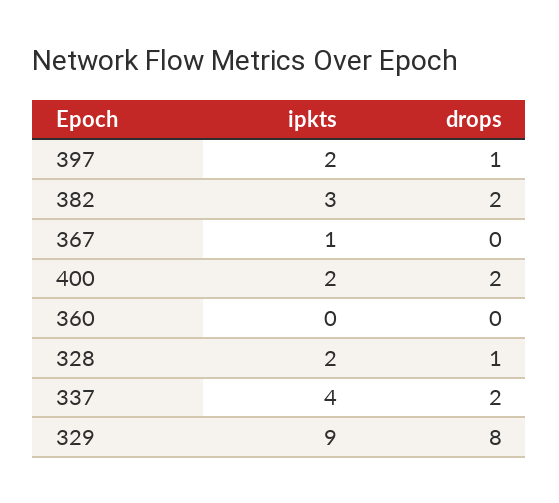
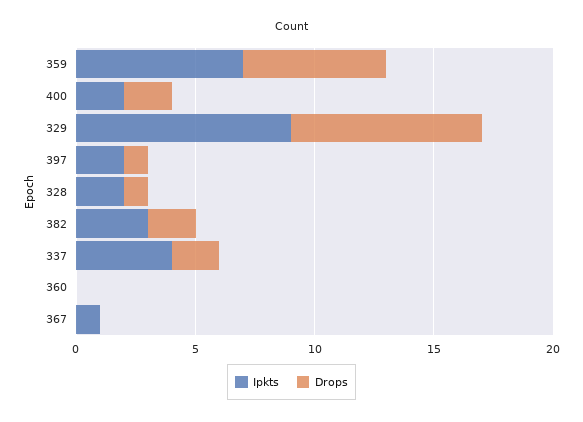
ipkts, 359: none -> 7
drops, 359: none -> 6

